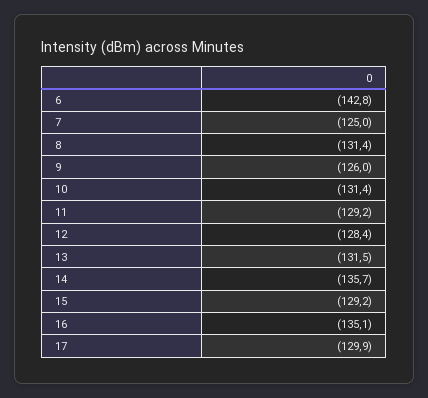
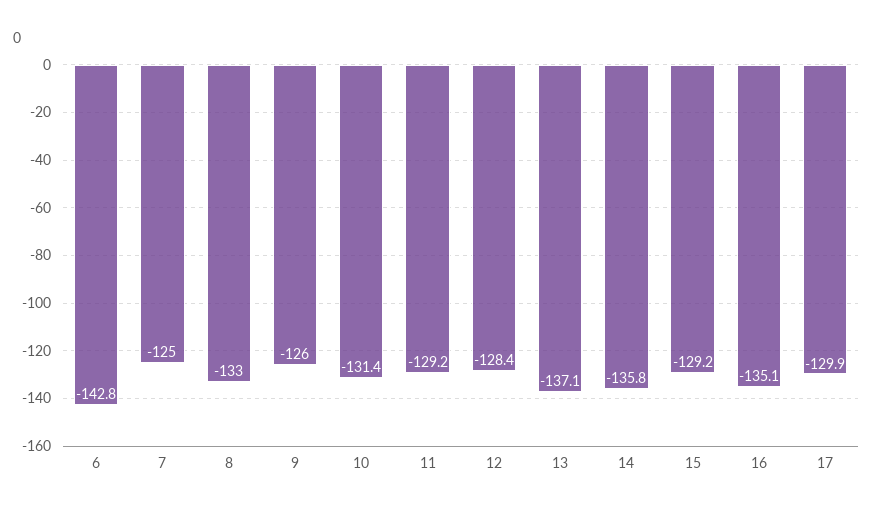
8: -131.4 -> -133
13: -131.5 -> -137.1
14: -135.7 -> -135.8

